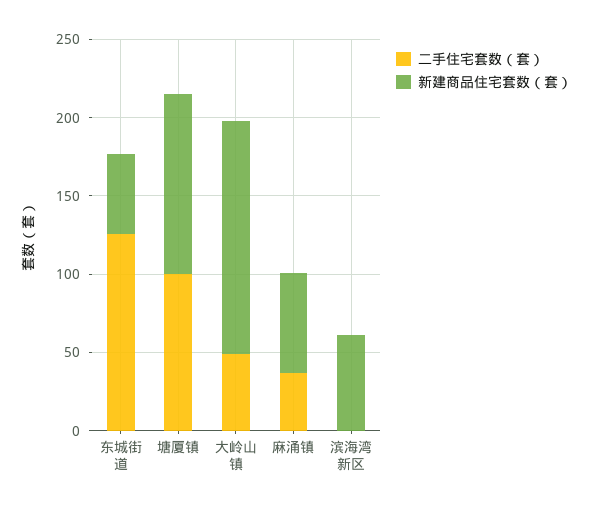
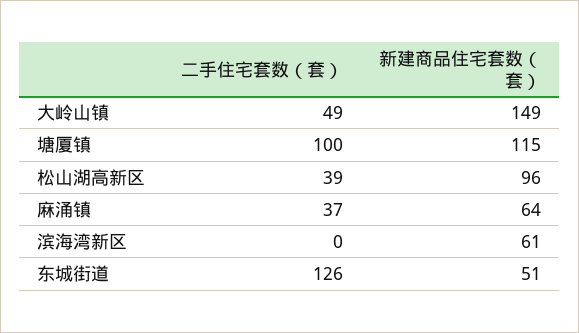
二手住宅套数（套）, 松山湖高新区: none -> 39
新建商品住宅套数（套）, 松山湖高新区: none -> 96

